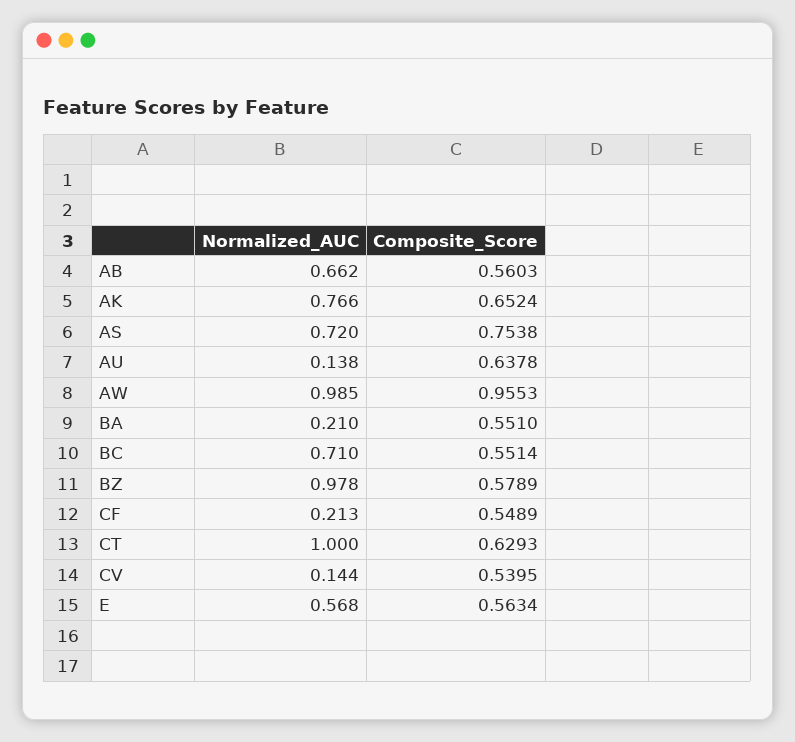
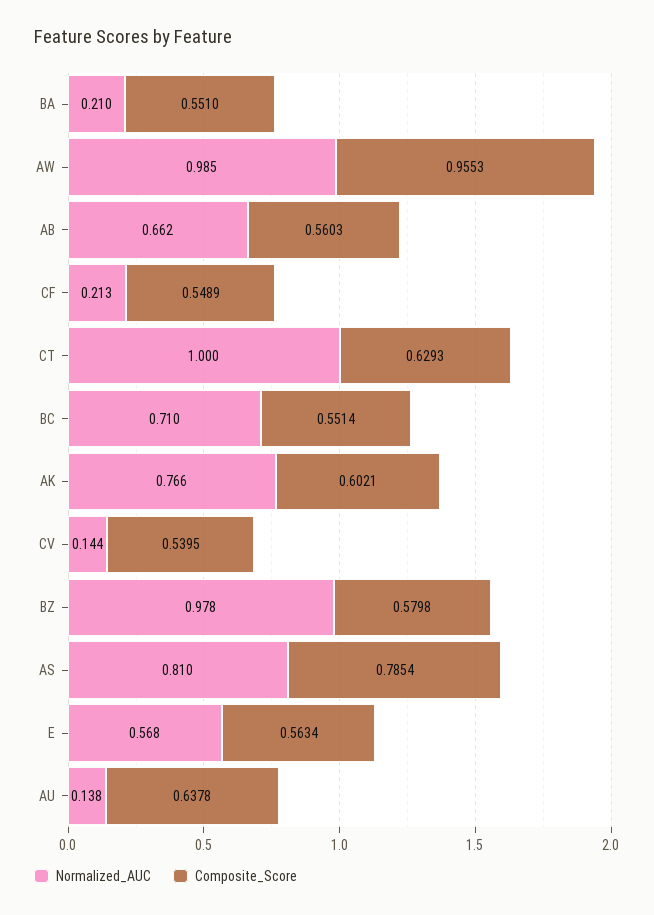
Composite_Score, AK: 0.6524 -> 0.6021
Normalized_AUC, AS: 0.72 -> 0.81
Composite_Score, AS: 0.7538 -> 0.7854
Composite_Score, BZ: 0.5789 -> 0.5798

